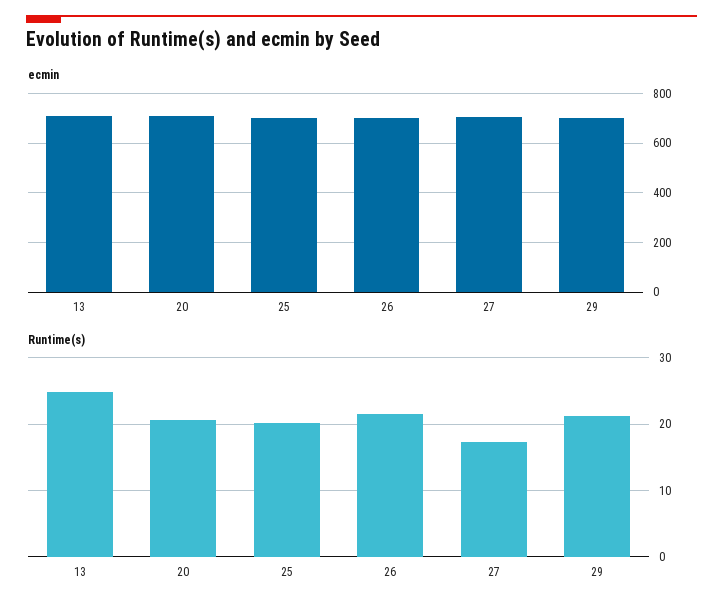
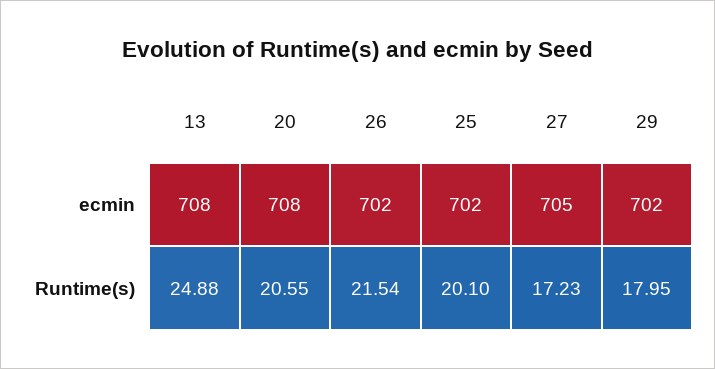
Runtime(s), 29: 21 -> 17.95

